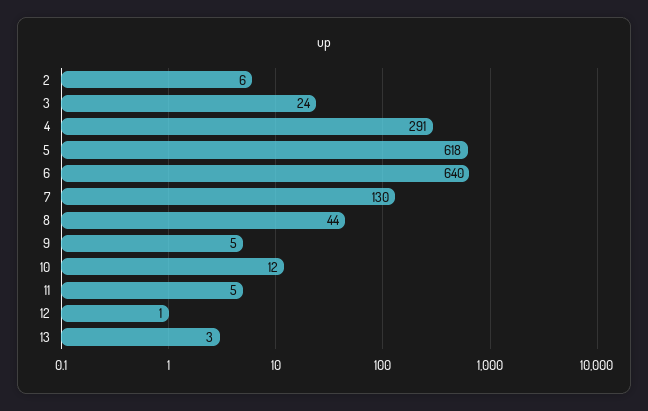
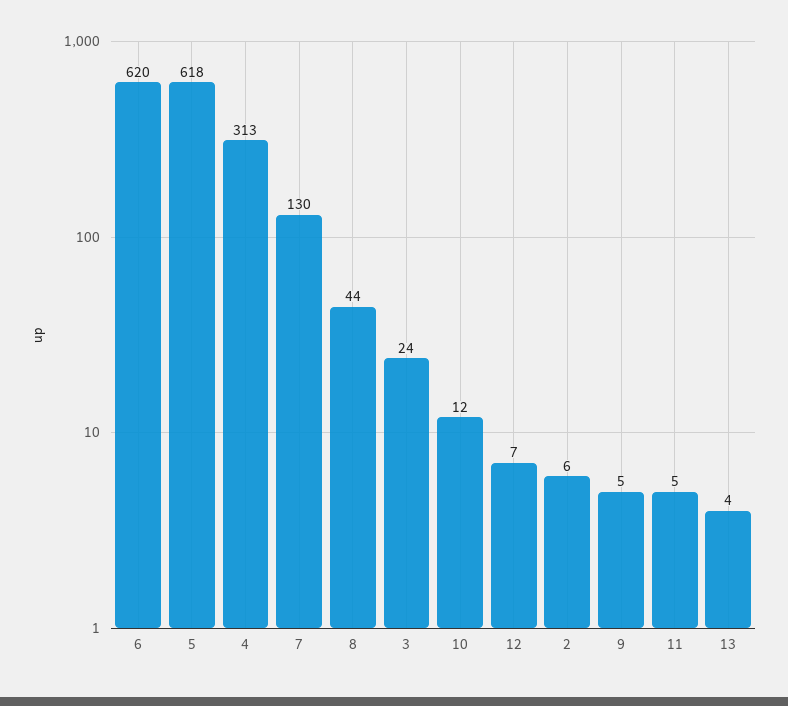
4: 291 -> 313
6: 640 -> 620
12: 1 -> 7
13: 3 -> 4

